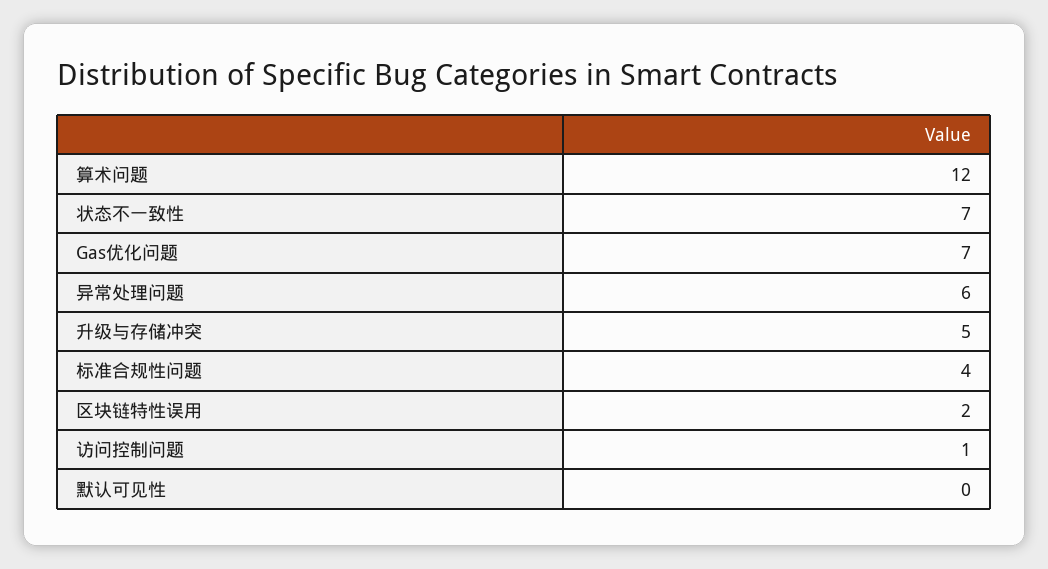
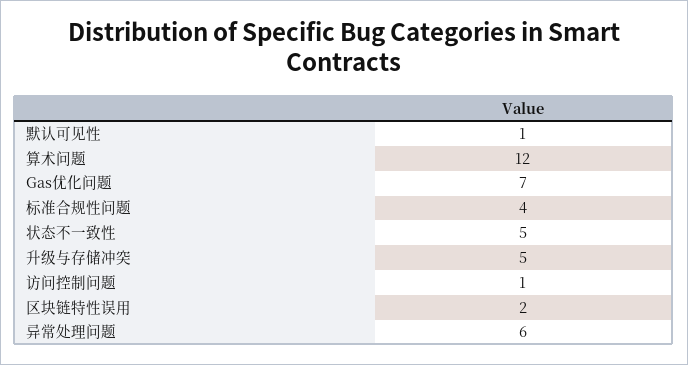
状态不一致性: 7 -> 5
默认可见性: 0 -> 1

